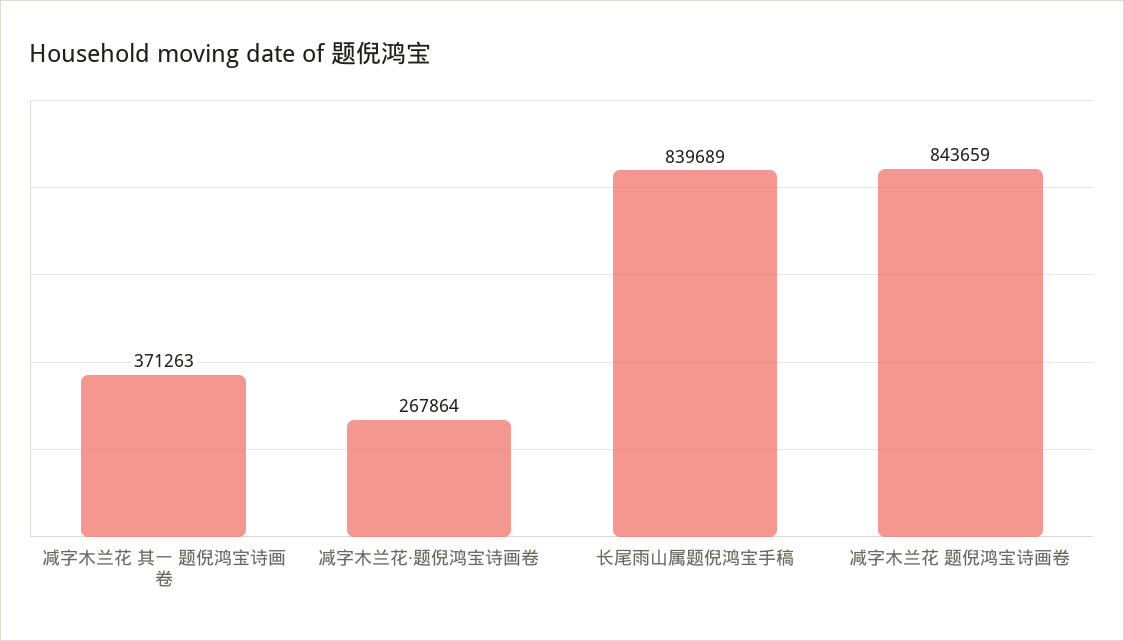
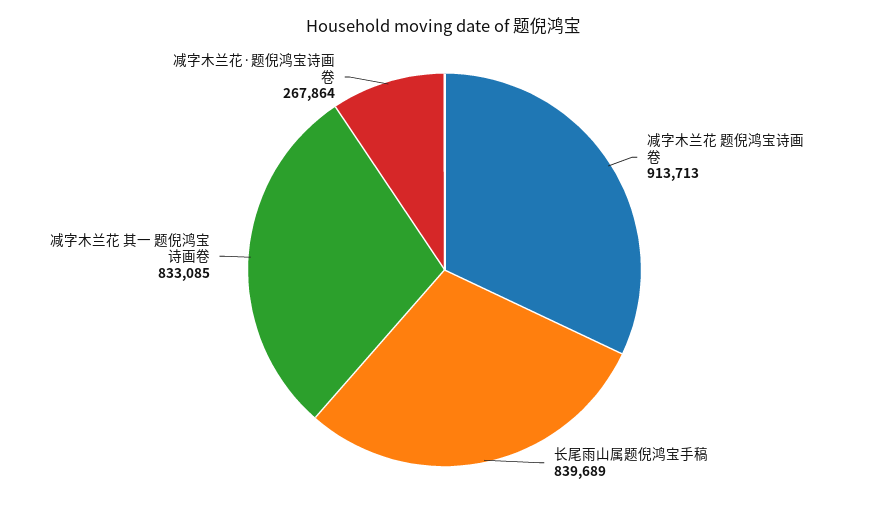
减字木兰花 其一 题倪鸿宝诗画卷: 371263 -> 833085
减字木兰花 题倪鸿宝诗画卷: 843659 -> 913713

